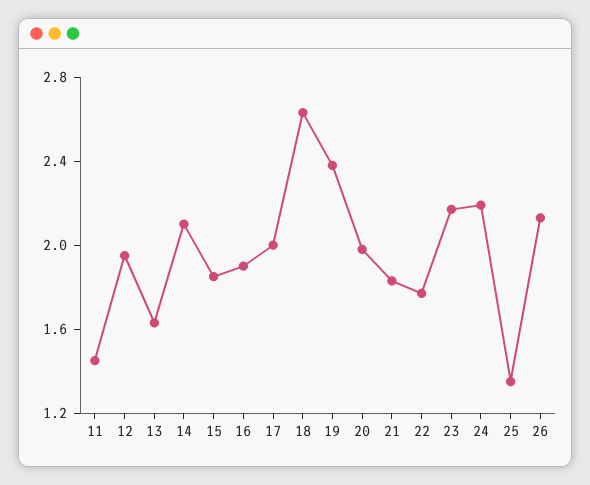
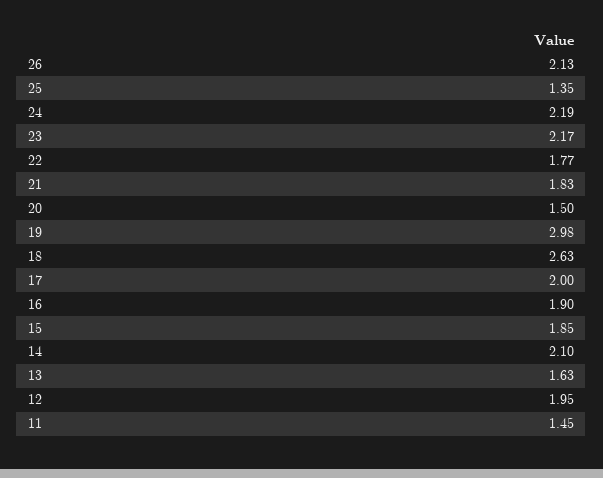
19: 2.4 -> 2.98
20: 2 -> 1.5

